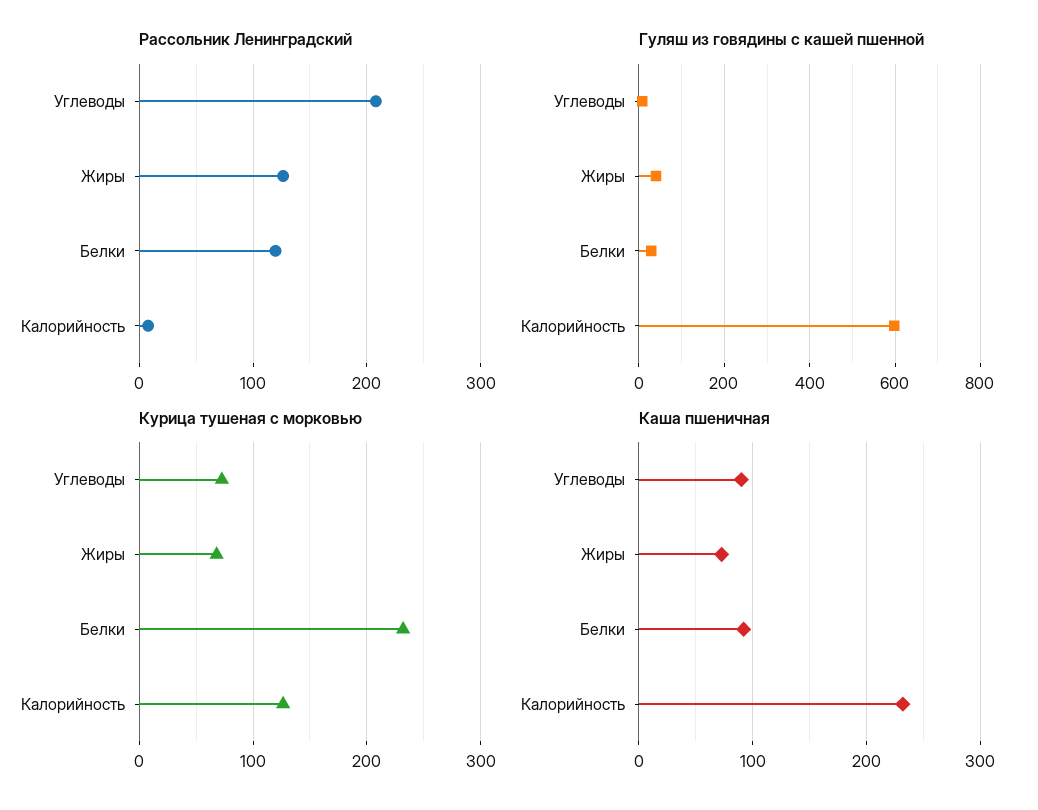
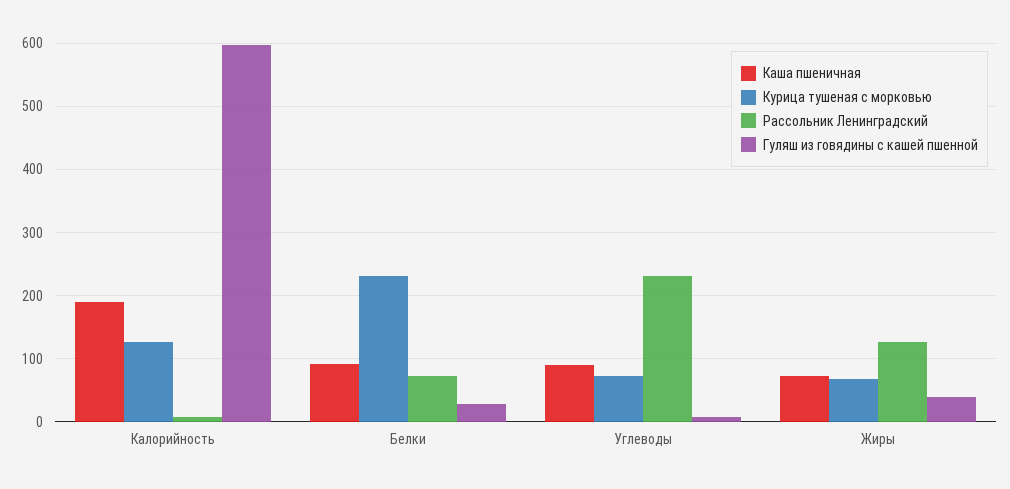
Рассольник Ленинградский, Углеводы: 210 -> 230
Рассольник Ленинградский, Белки: 120 -> 70
Каша пшеничная, Калорийность: 230 -> 190

